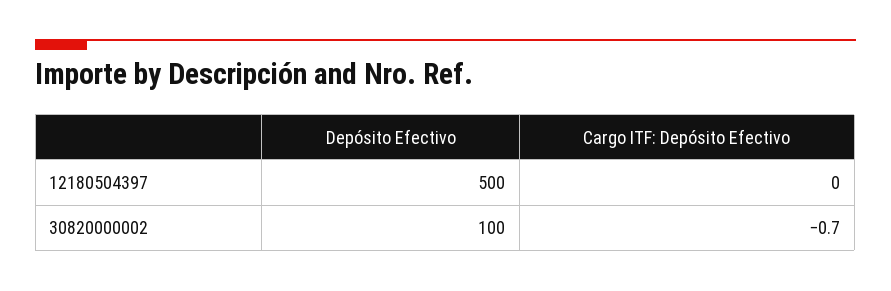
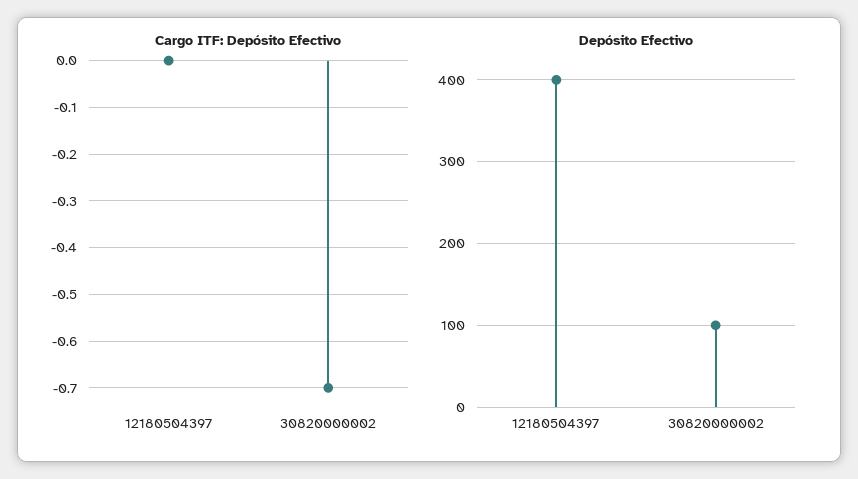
Depósito Efectivo, 12180504397: 500 -> 400

